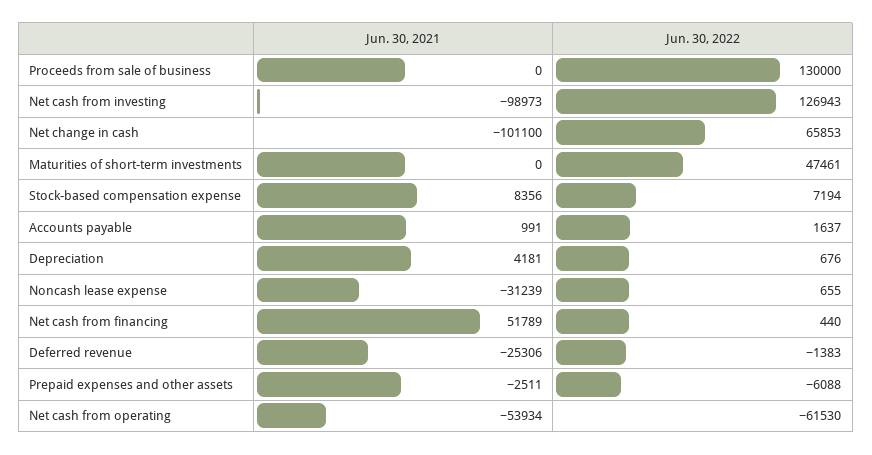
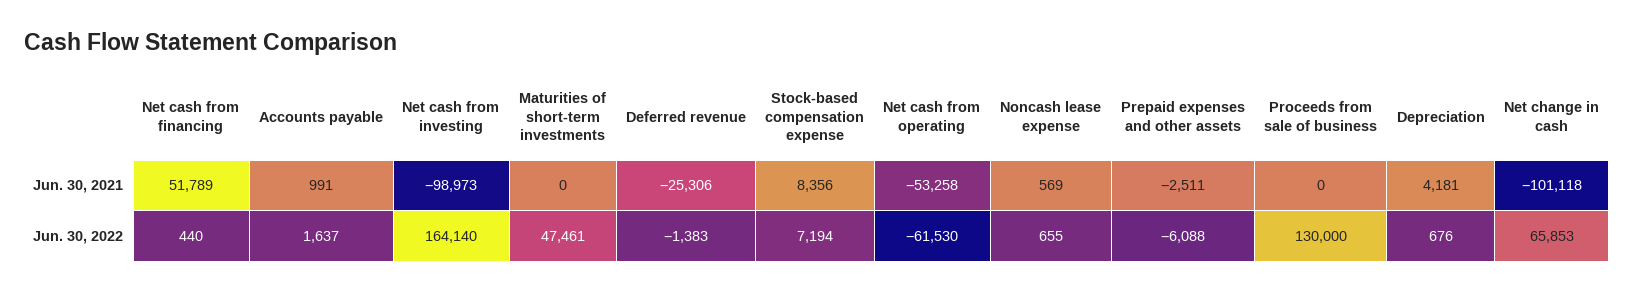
Jun. 30, 2022, Net cash from investing: 126943 -> 164140
Jun. 30, 2021, Net change in cash: -101100 -> -101118
Jun. 30, 2021, Noncash lease expense: -31239 -> 569
Jun. 30, 2021, Net cash from operating: -53934 -> -53258

